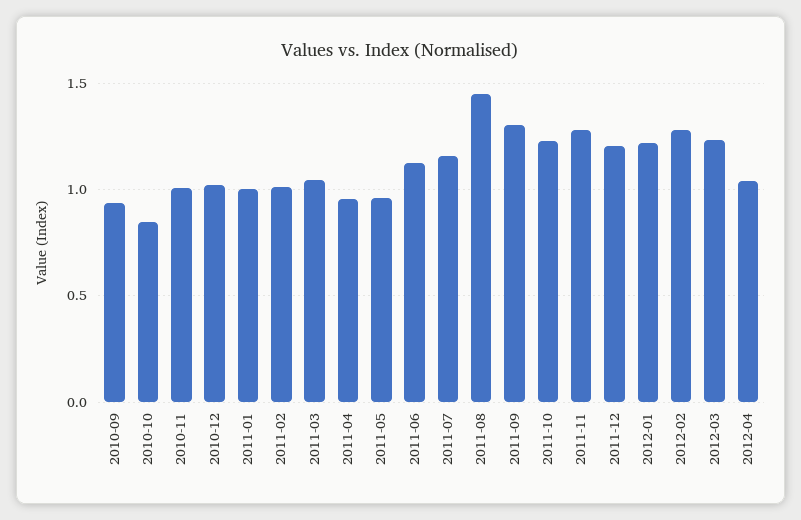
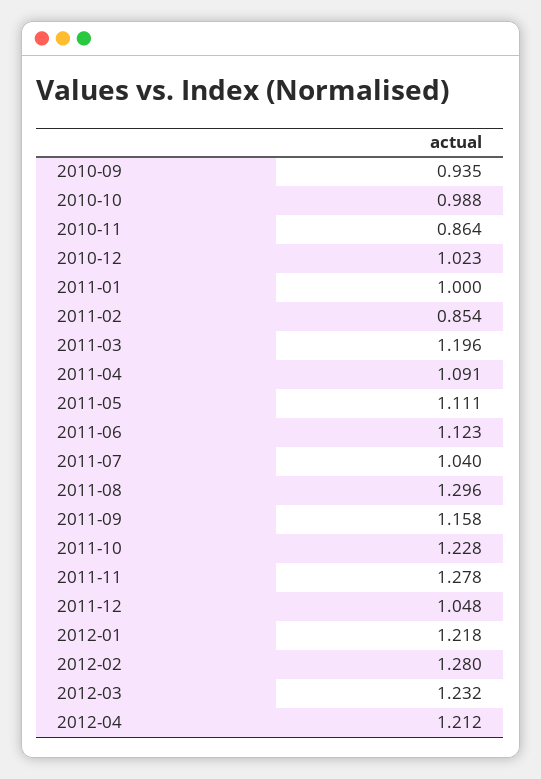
2010-10: 0.85 -> 0.988
2010-11: 1 -> 0.864
2011-02: 1 -> 0.854
2011-03: 1.05 -> 1.196
2011-04: 0.95 -> 1.091
2011-05: 0.95 -> 1.111
2011-07: 1.15 -> 1.04
2011-08: 1.45 -> 1.296
2011-09: 1.3 -> 1.158
2011-12: 1.2 -> 1.048
2012-04: 1.05 -> 1.212

